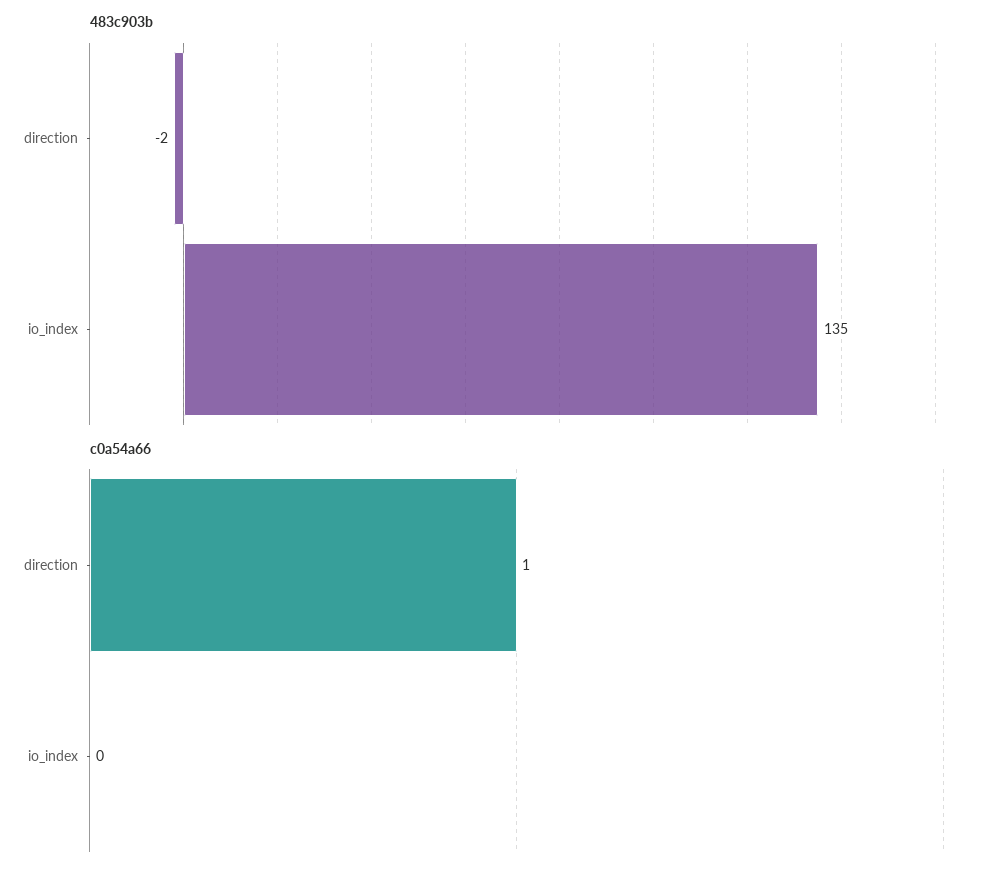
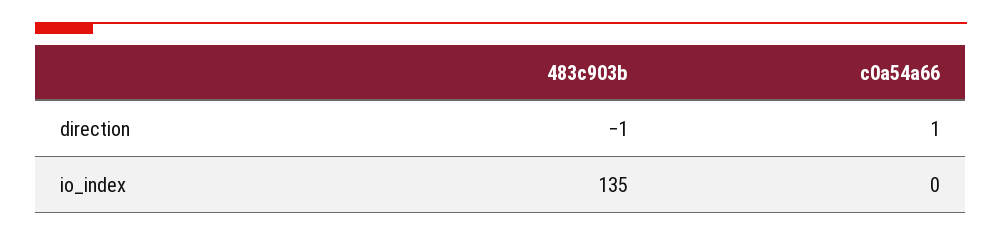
483c903b, direction: -2 -> -1

